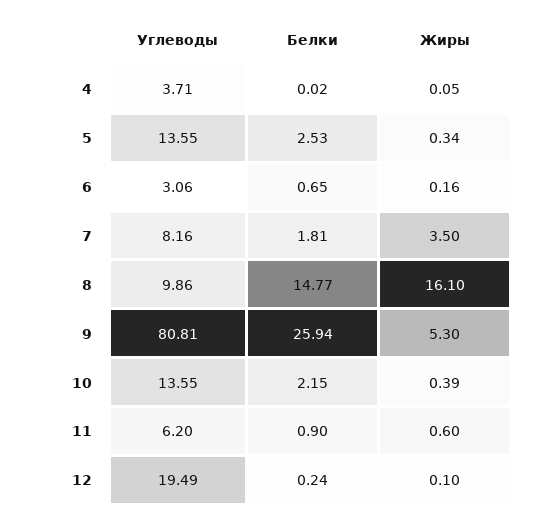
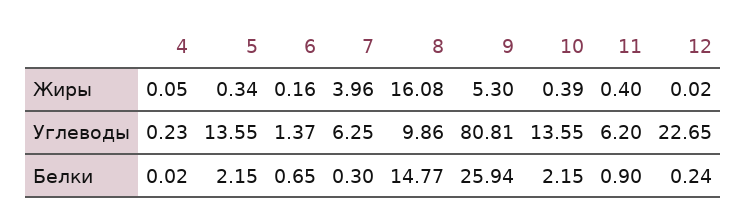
Углеводы, 4: 3.71 -> 0.23
Белки, 5: 2.53 -> 2.15
Углеводы, 6: 3.06 -> 1.37
Углеводы, 7: 8.16 -> 6.25
Белки, 7: 1.81 -> 0.3
Жиры, 7: 3.5 -> 3.96
Жиры, 8: 16.1 -> 16.08
Жиры, 11: 0.6 -> 0.4
Углеводы, 12: 19.49 -> 22.65
Жиры, 12: 0.1 -> 0.02

